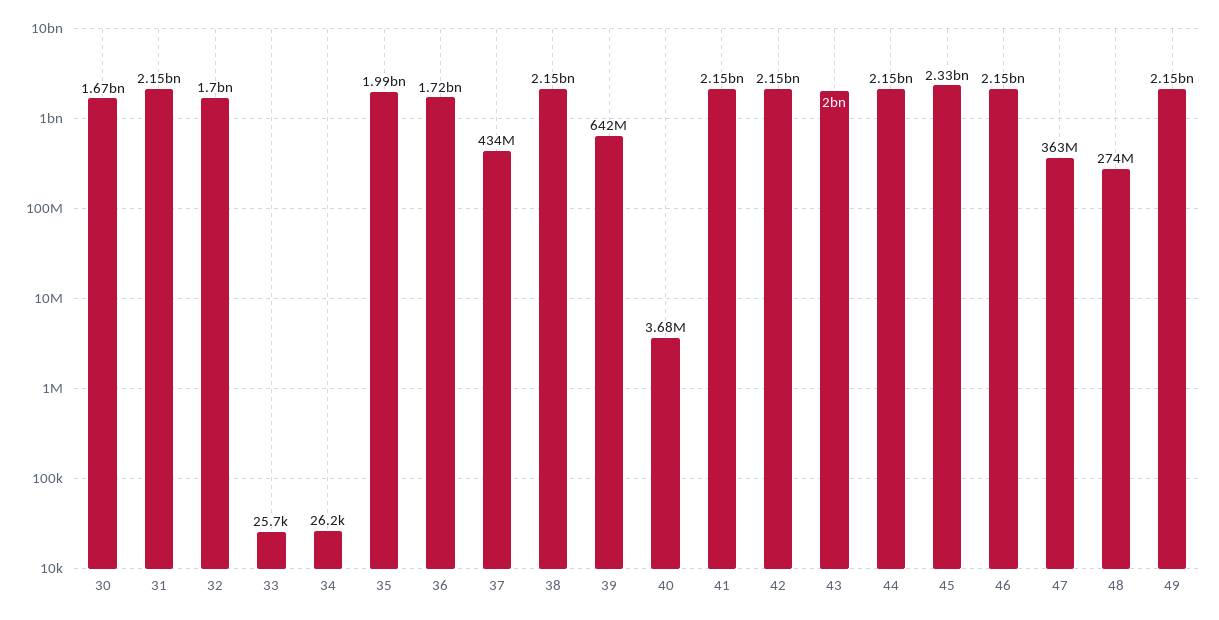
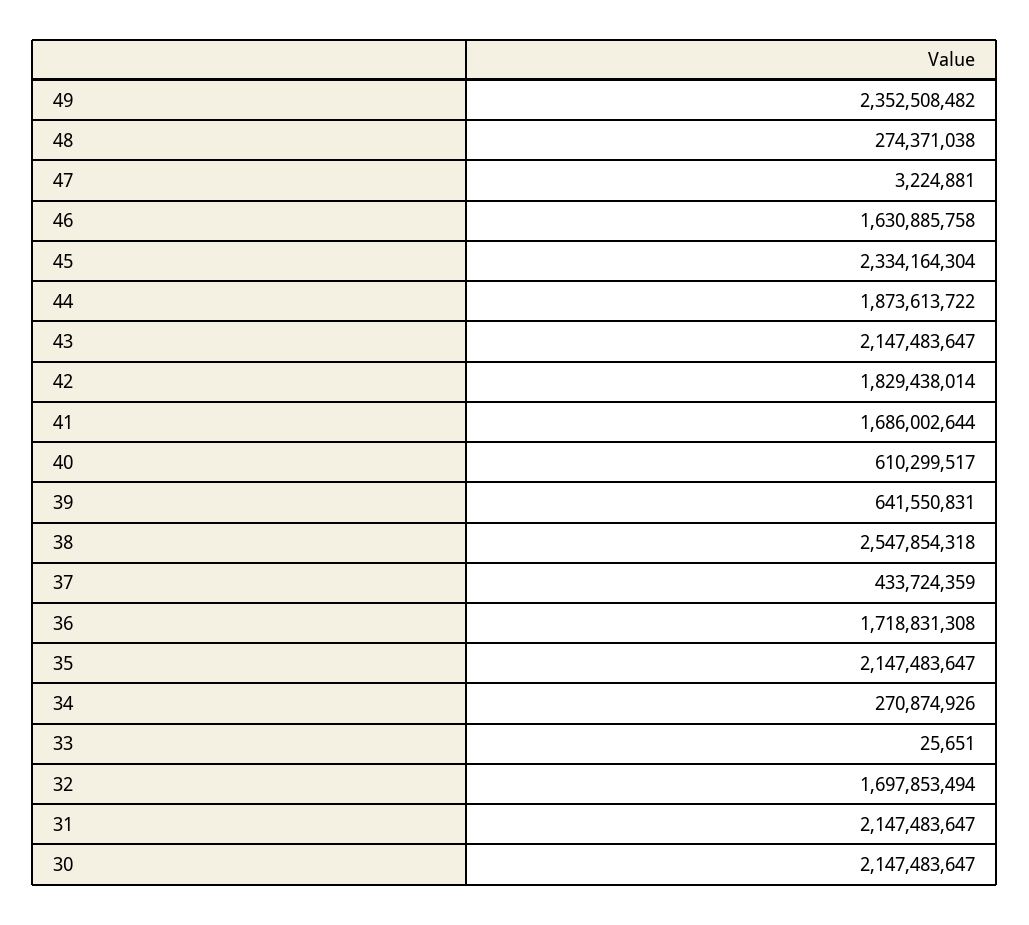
30: 1670000000 -> 2147483647
34: 26200 -> 270874926
35: 1990000000 -> 2147483647
38: 2150000000 -> 2547854318
40: 3680000 -> 610299517
41: 2150000000 -> 1686002644
42: 2150000000 -> 1829438014
43: 2000000000 -> 2147483647
44: 2150000000 -> 1873613722
46: 2150000000 -> 1630885758
47: 363000000 -> 3224881
49: 2150000000 -> 2352508482

